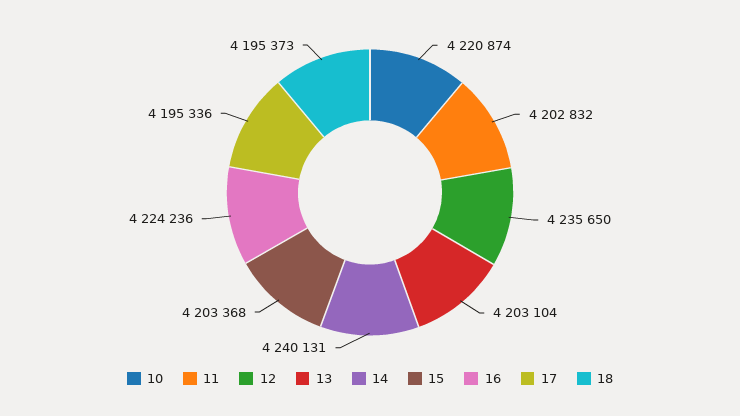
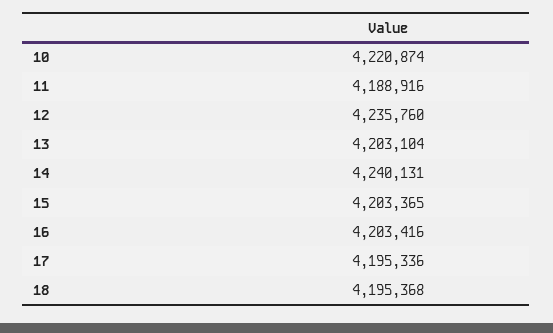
11: 4202832 -> 4188916
12: 4235650 -> 4235760
15: 4203368 -> 4203365
16: 4224236 -> 4203416
18: 4195373 -> 4195368

